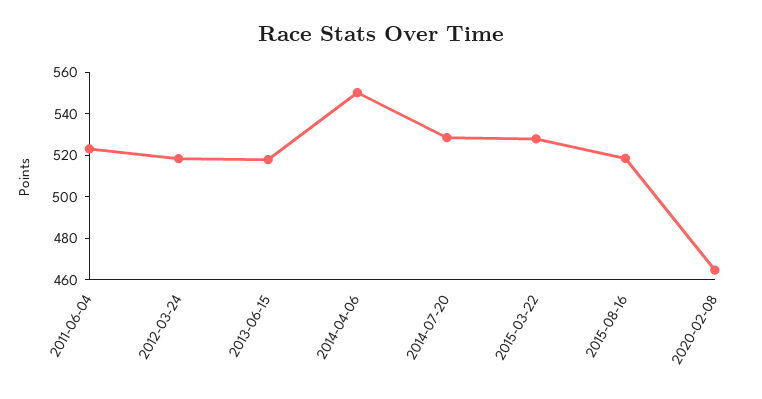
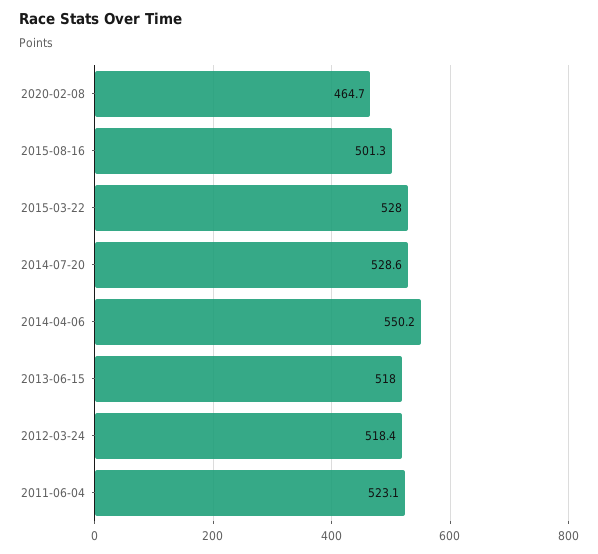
2015-08-16: 520 -> 501.3

